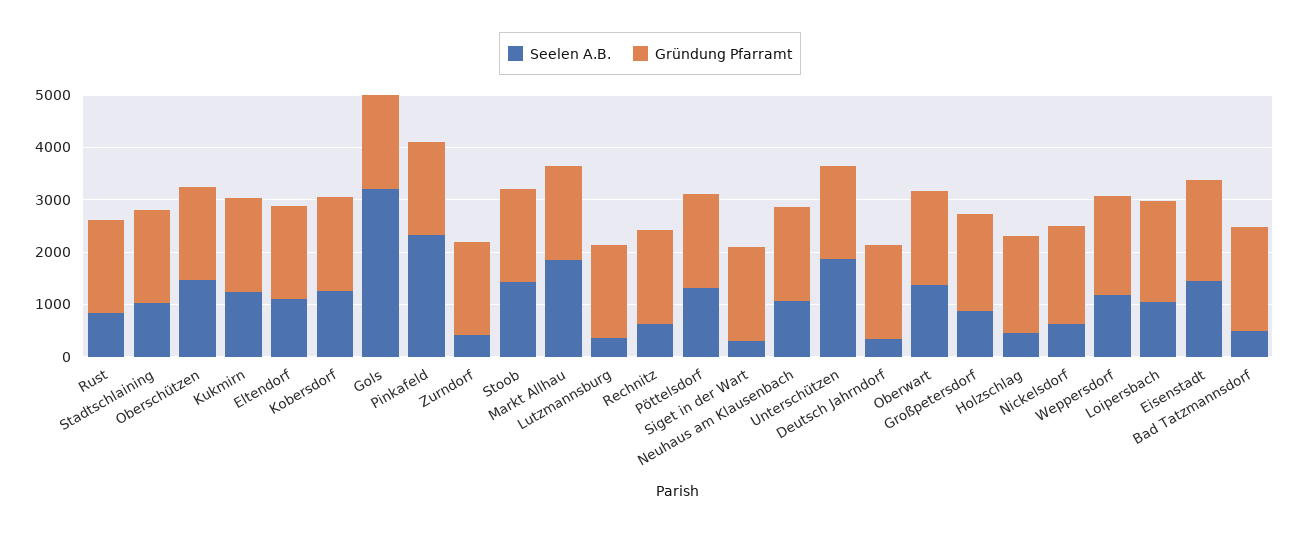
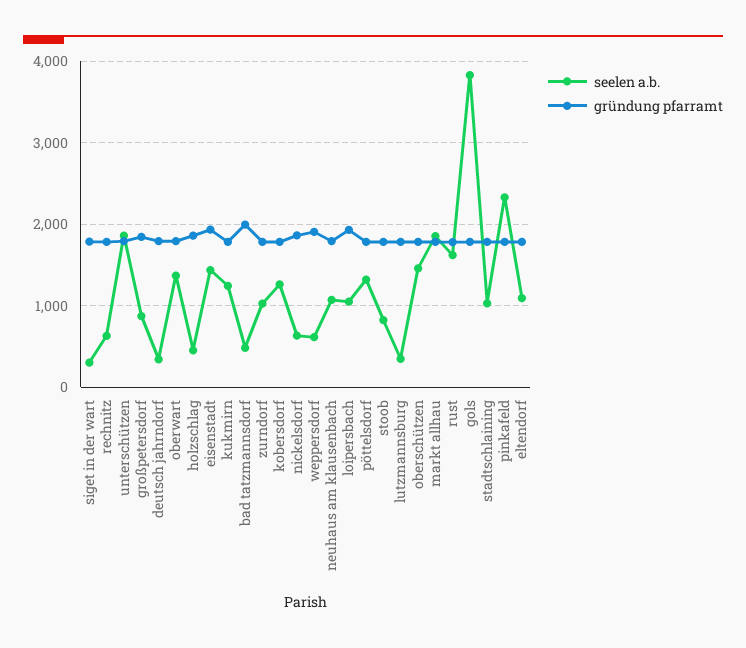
Seelen A.B., Rust: 800 -> 1600
Seelen A.B., Gols: 3200 -> 3800
Seelen A.B., Zurndorf: 400 -> 1000
Seelen A.B., Stoob: 1400 -> 800
Seelen A.B., Weppersdorf: 1200 -> 600

